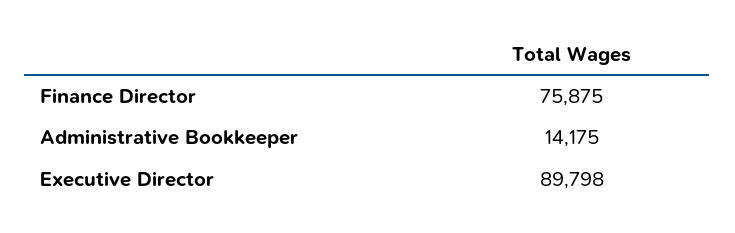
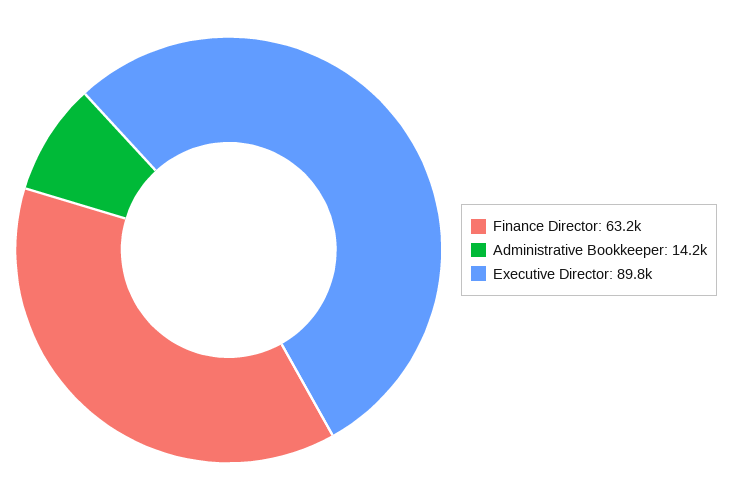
Finance Director: 75875 -> 63200

